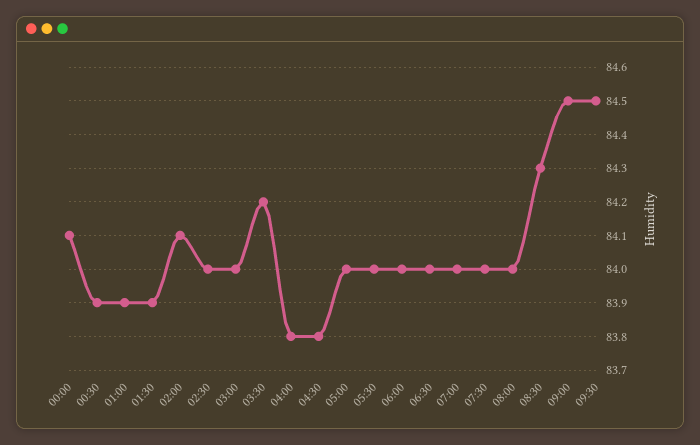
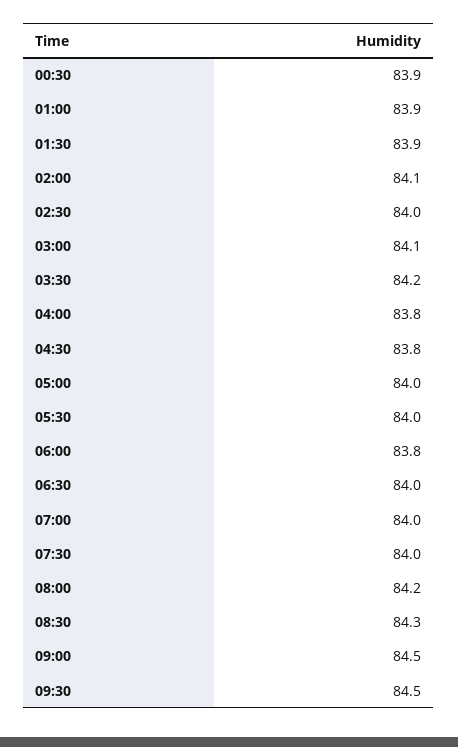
00:00: 84.1 -> none
03:00: 84 -> 84.1
06:00: 84 -> 83.8
08:00: 84 -> 84.2

